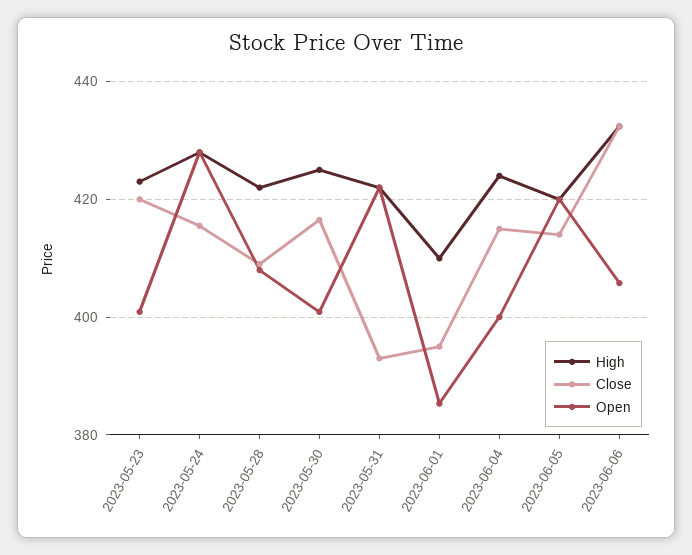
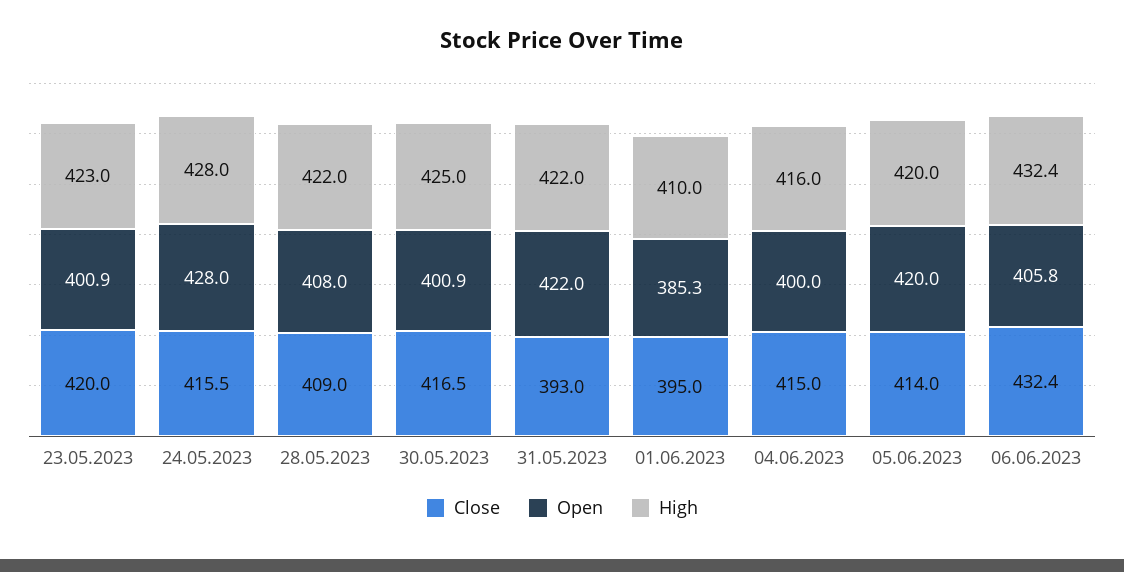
High, 2023-06-04: 424 -> 416

